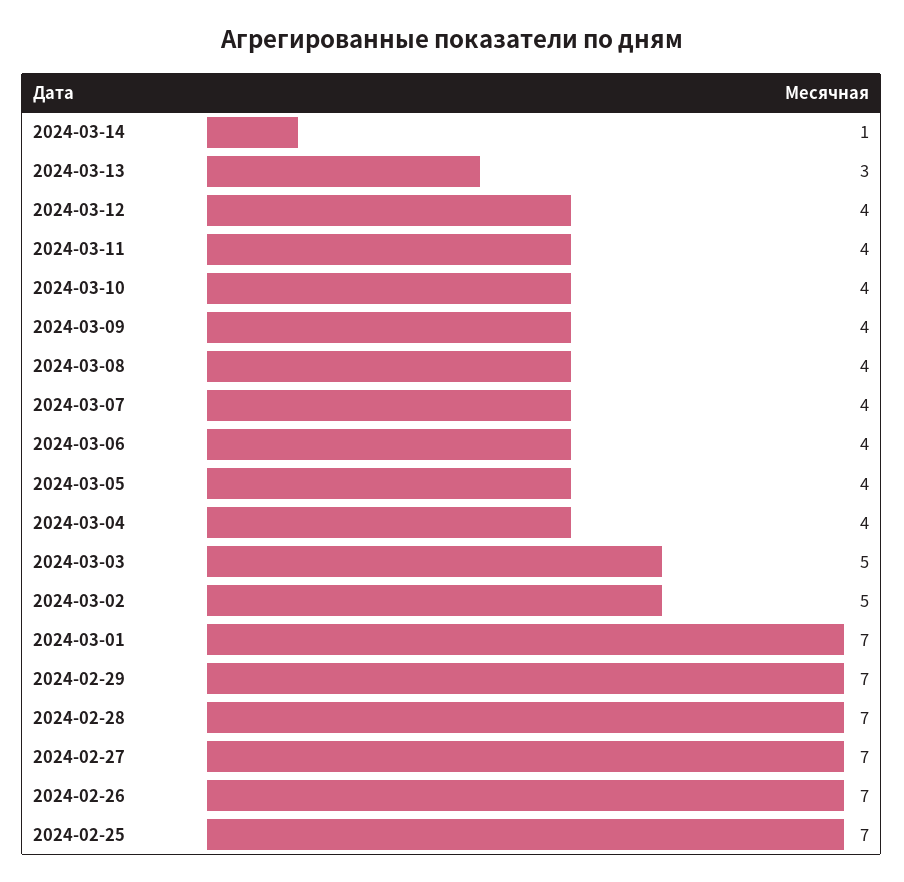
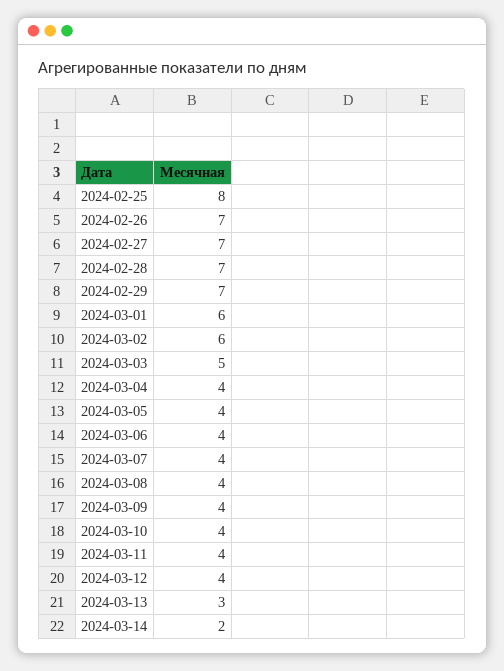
2024-03-14: 1 -> 2
2024-03-02: 5 -> 6
2024-03-01: 7 -> 6
2024-02-25: 7 -> 8

